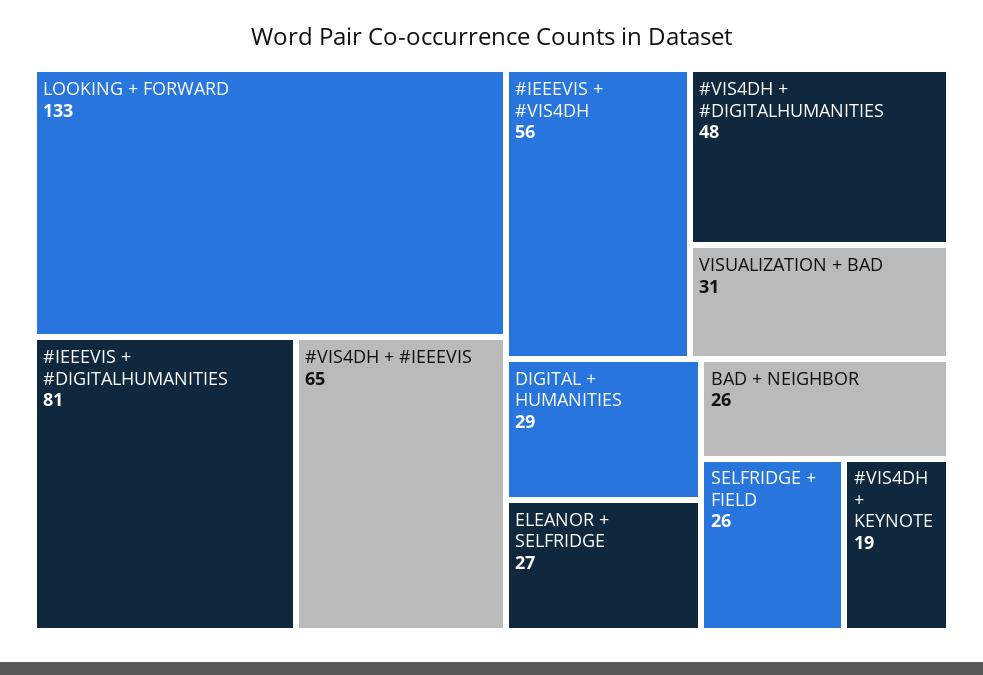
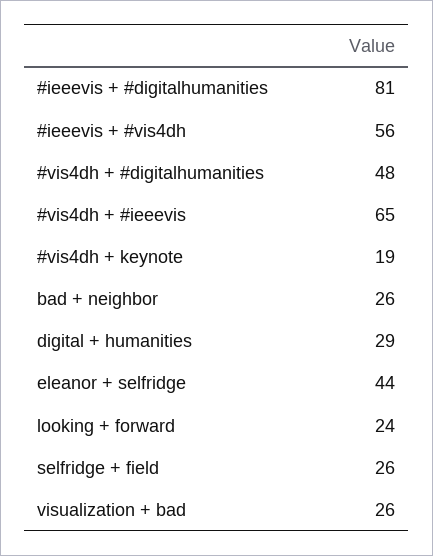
LOOKING + FORWARD: 133 -> 24
VISUALIZATION + BAD: 31 -> 26
ELEANOR + SELFRIDGE: 27 -> 44

